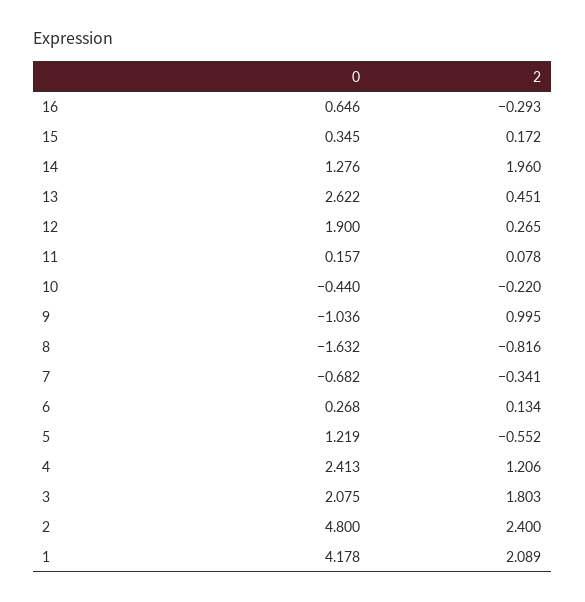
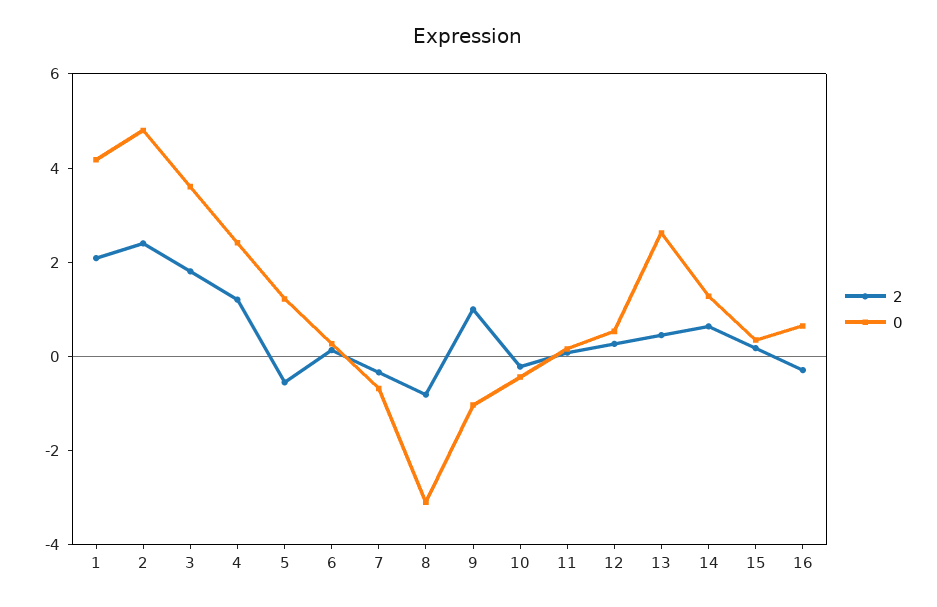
2, 14: 1.96 -> 0.5
0, 12: 1.9 -> 0.5
0, 8: -1.632 -> -3
0, 3: 2.075 -> 3.5

